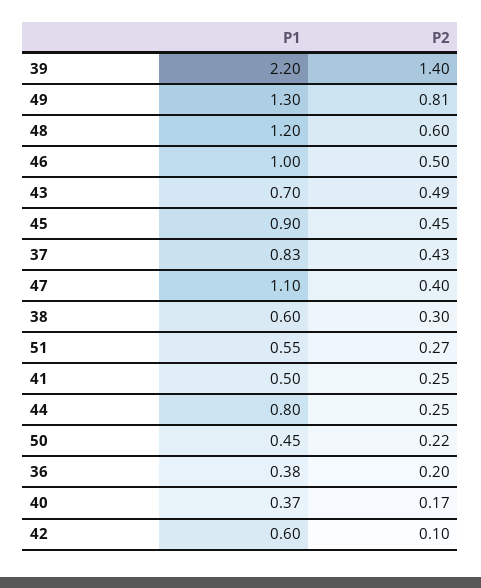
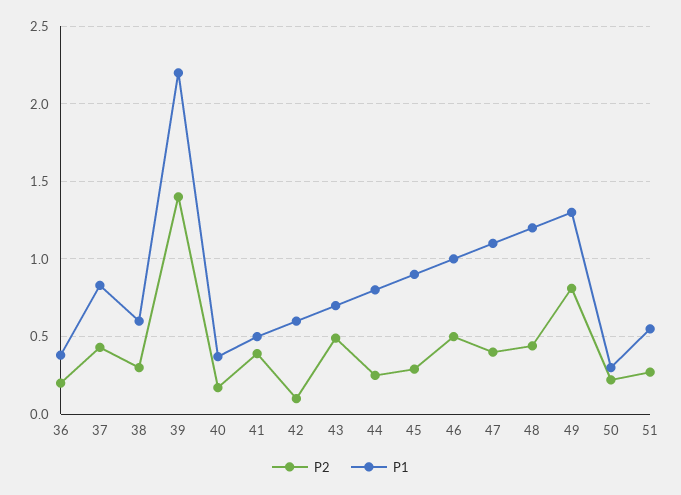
P2, 48: 0.6 -> 0.45
P2, 45: 0.45 -> 0.3
P2, 41: 0.25 -> 0.4
P1, 50: 0.45 -> 0.3

